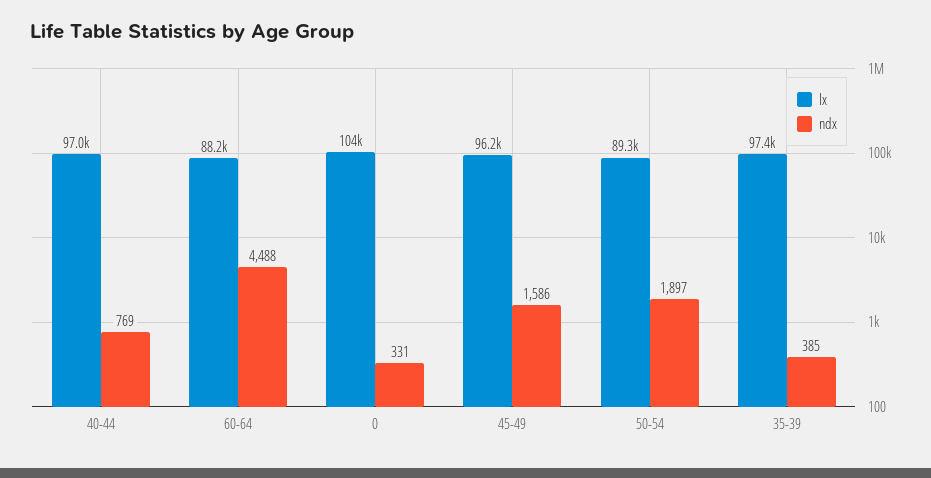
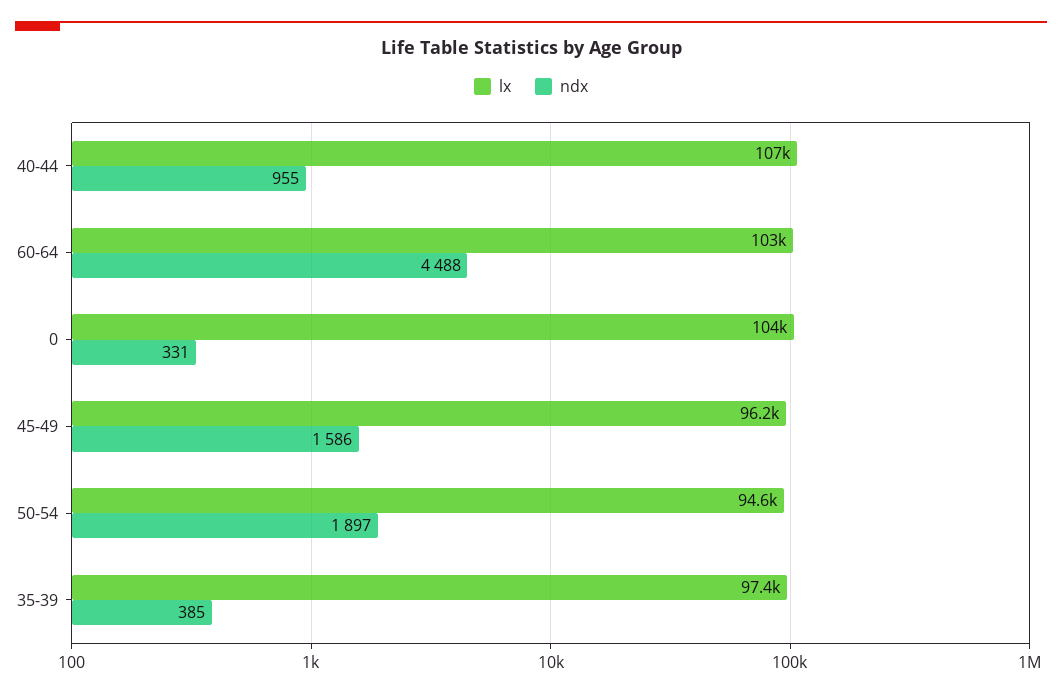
lx, 40-44: 97000 -> 107000
ndx, 40-44: 769 -> 955
lx, 60-64: 88200 -> 103000
lx, 50-54: 89300 -> 94600

